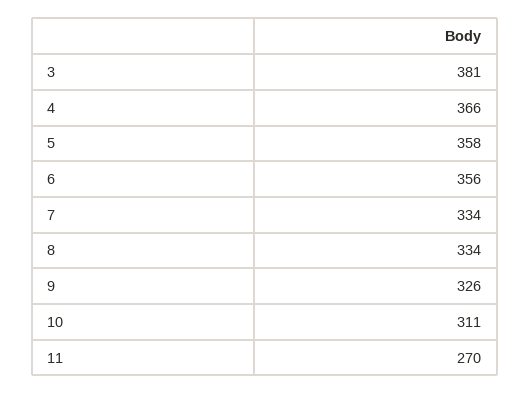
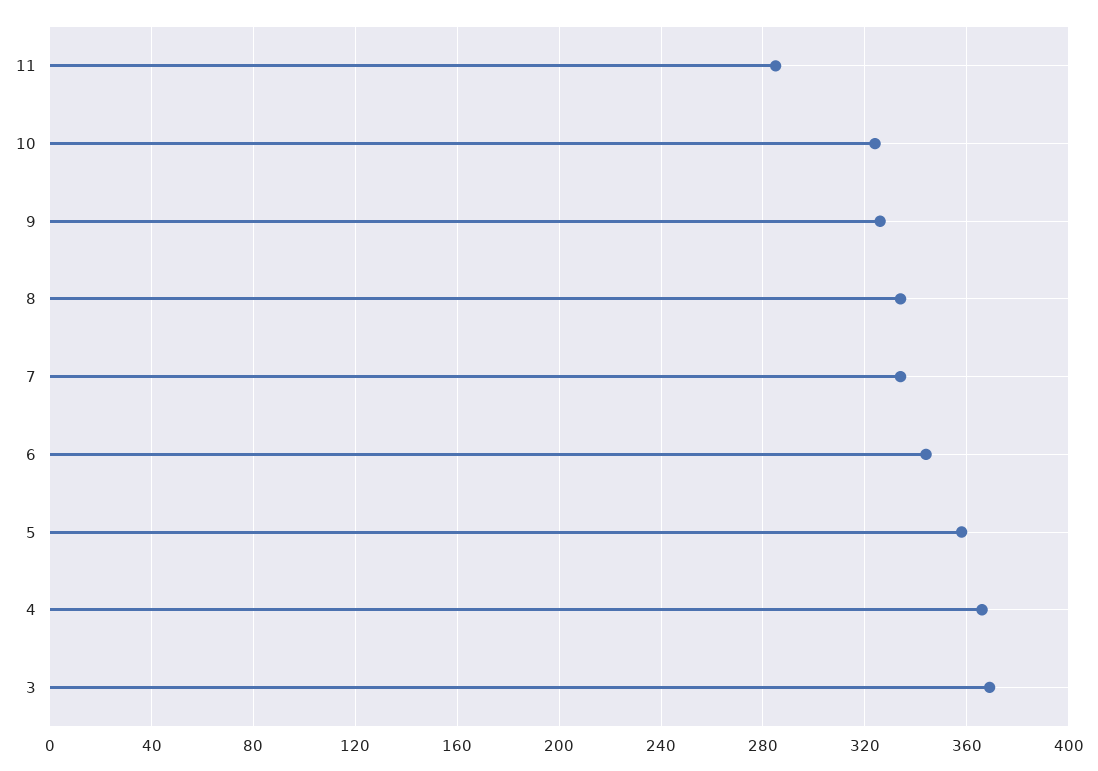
3: 381 -> 370
6: 356 -> 345
10: 311 -> 325
11: 270 -> 285

